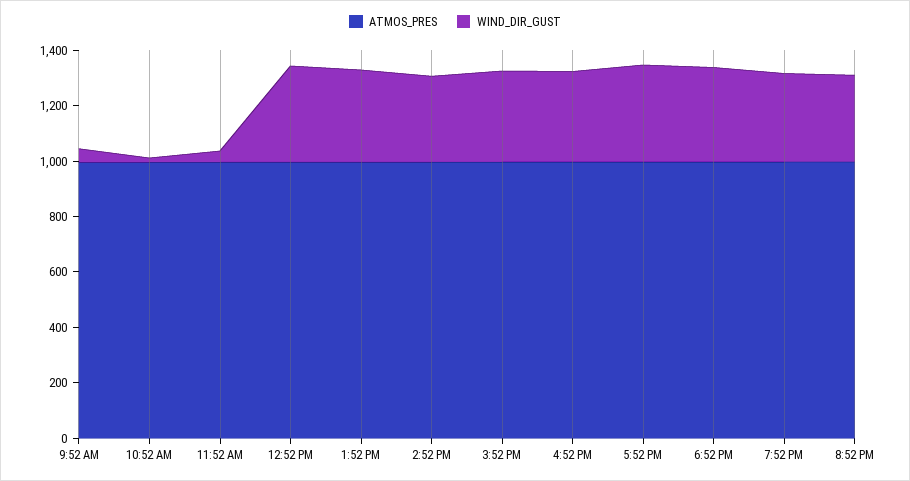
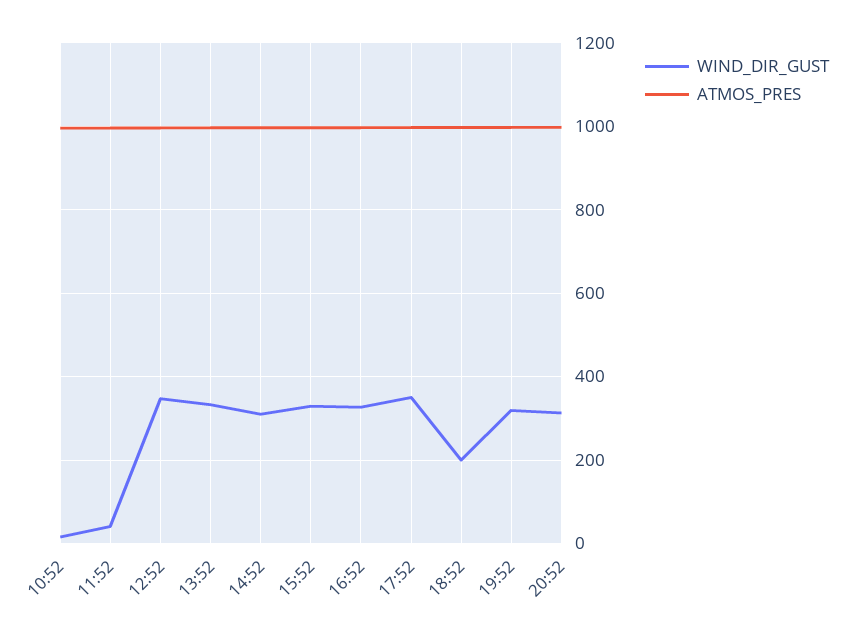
ATMOS_PRES, 9:52 AM: 1000 -> none
WIND_DIR_GUST, 9:52 AM: 50 -> none
WIND_DIR_GUST, 6:52 PM: 350 -> 200

